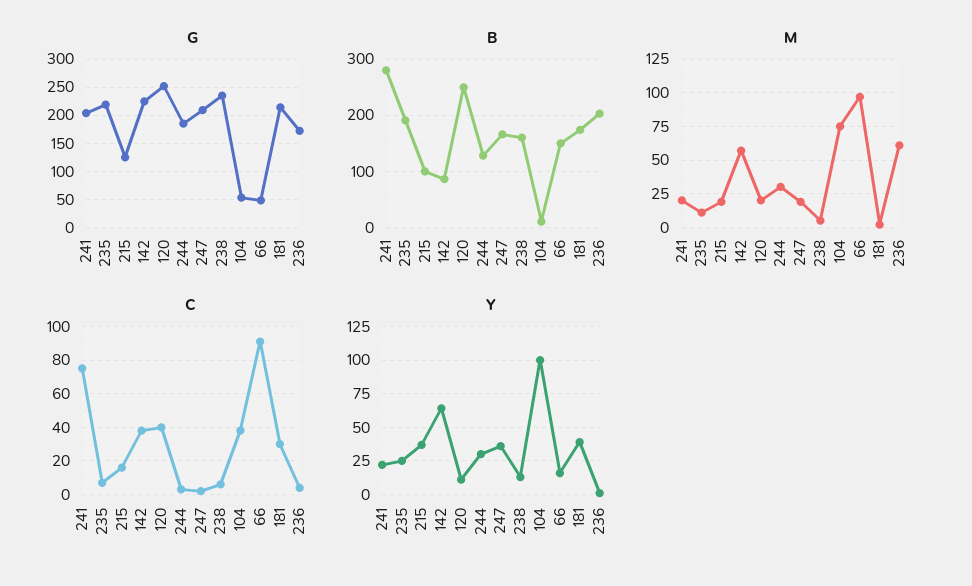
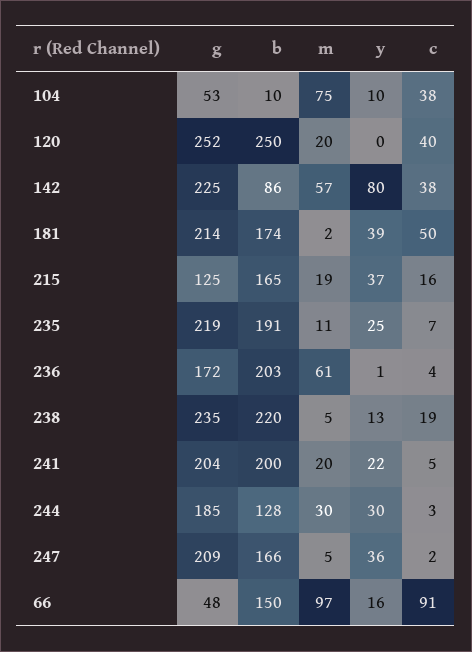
B, 241: 280 -> 200
B, 215: 100 -> 165
B, 238: 160 -> 220
M, 247: 20 -> 5
C, 241: 75 -> 5
C, 238: 5 -> 19
C, 181: 30 -> 50
Y, 142: 65 -> 80
Y, 120: 10 -> 0
Y, 104: 100 -> 10

